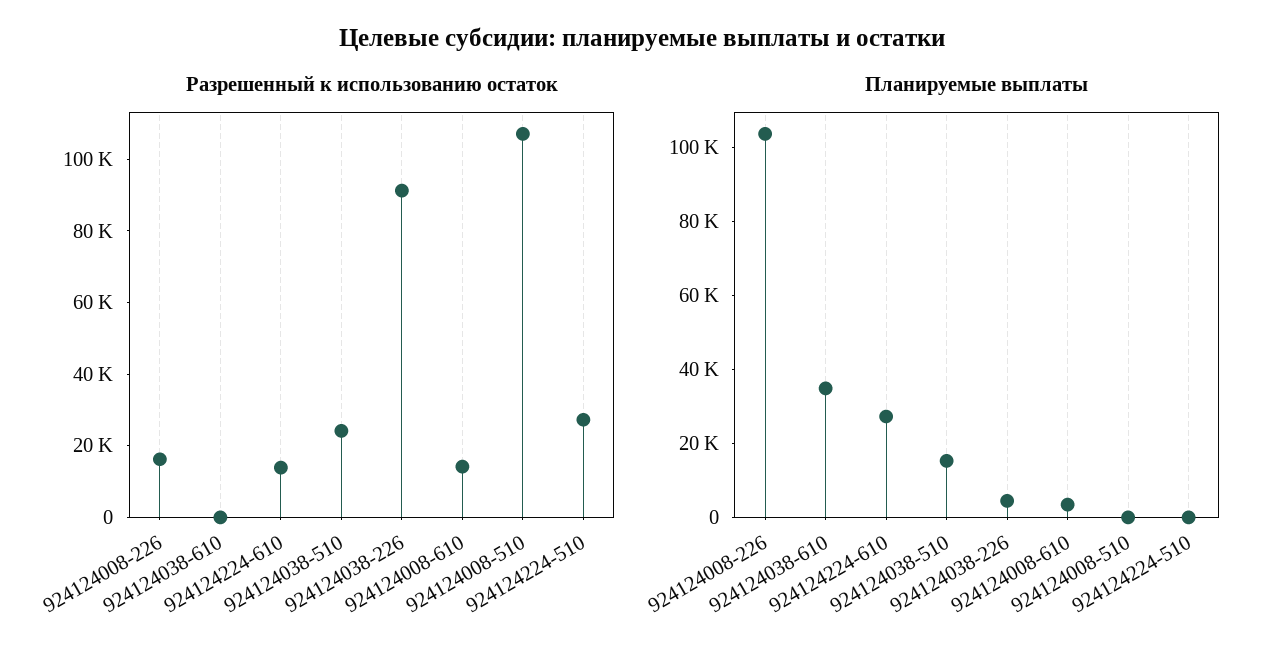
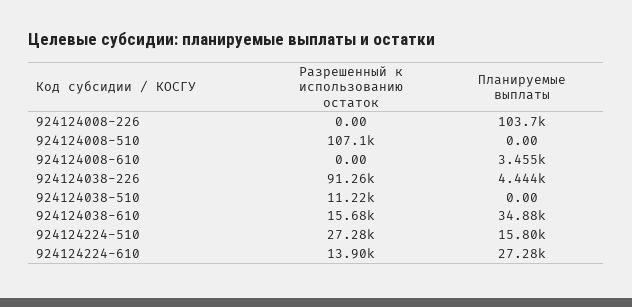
Разрешенный к использованию остаток, 924124008-226: 15000 -> 0
Разрешенный к использованию остаток, 924124038-610: 0 -> 15680
Разрешенный к использованию остаток, 924124038-510: 25000 -> 11220
Разрешенный к использованию остаток, 924124008-610: 15000 -> 0
Планируемые выплаты, 924124038-510: 15000 -> 0
Планируемые выплаты, 924124224-510: 0 -> 15800

